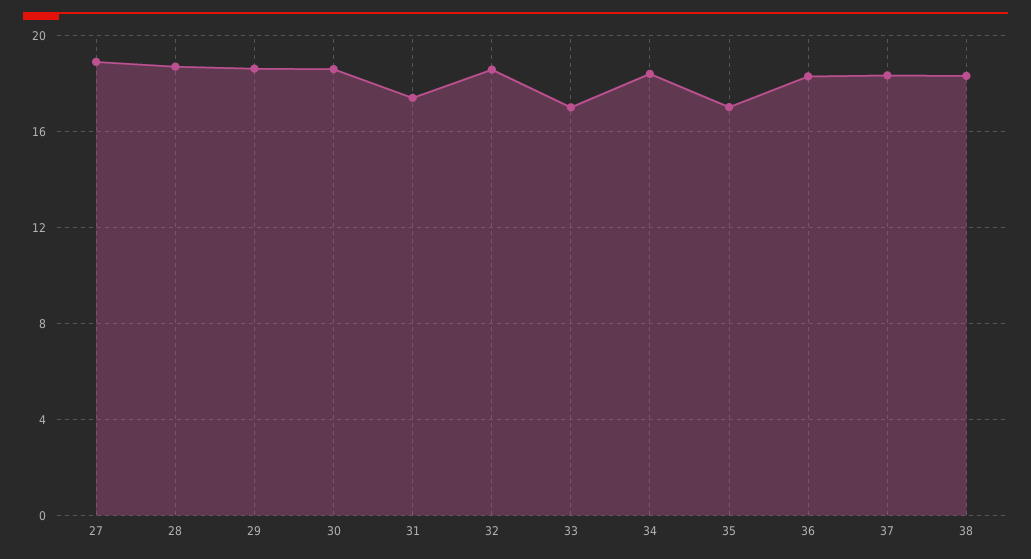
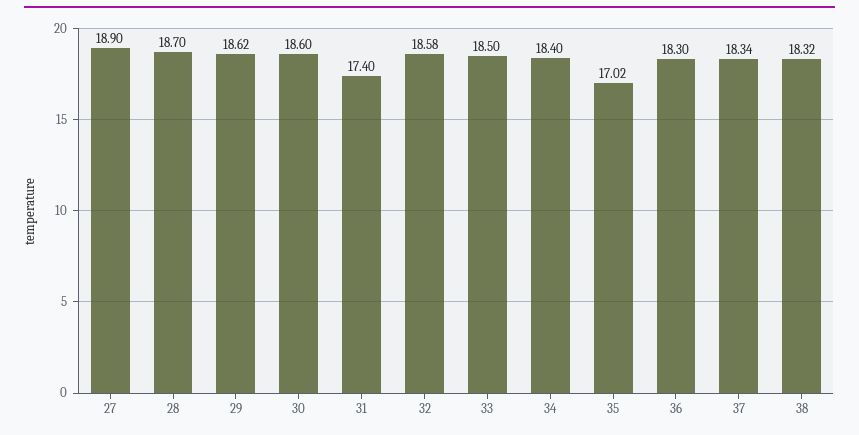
33: 17 -> 18.5

